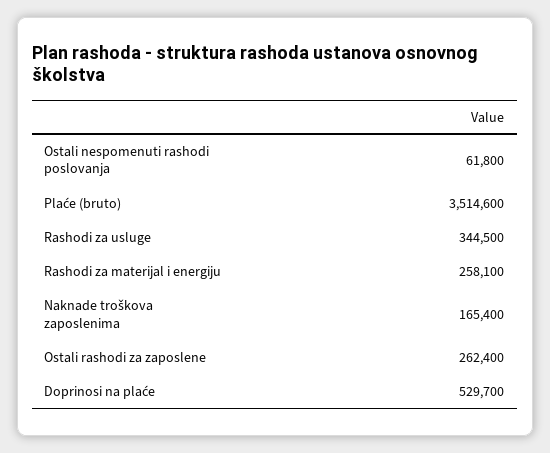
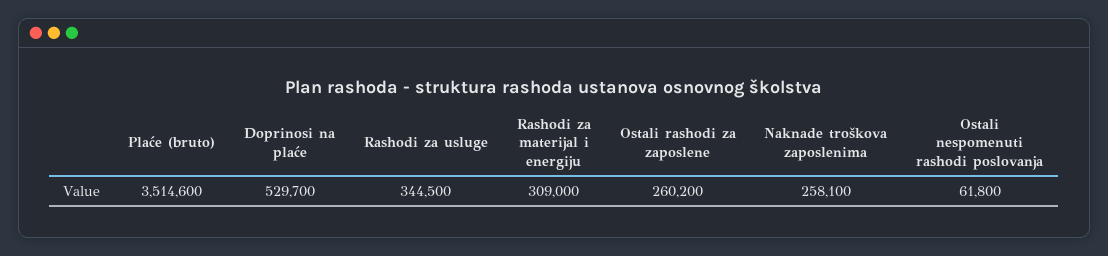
Rashodi za materijal i energiju: 258100 -> 309000
Naknade troškova zaposlenima: 165400 -> 258100
Ostali rashodi za zaposlene: 262400 -> 260200

